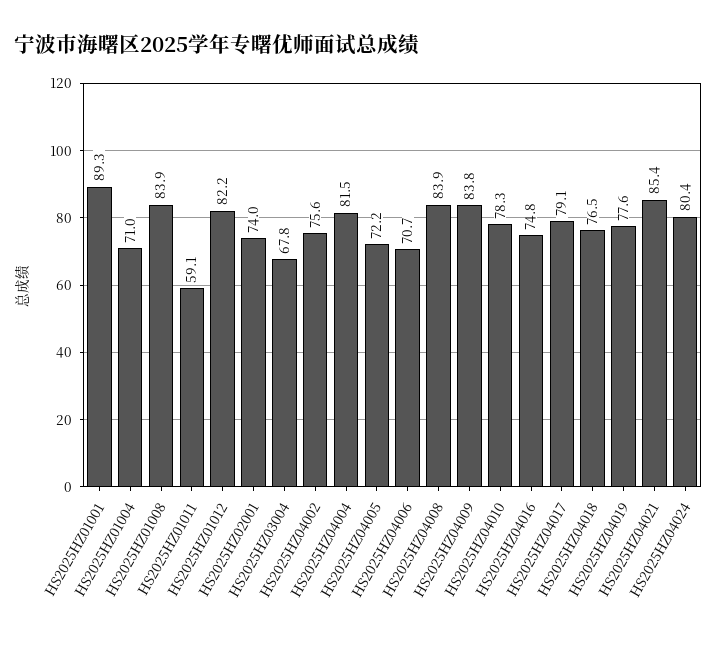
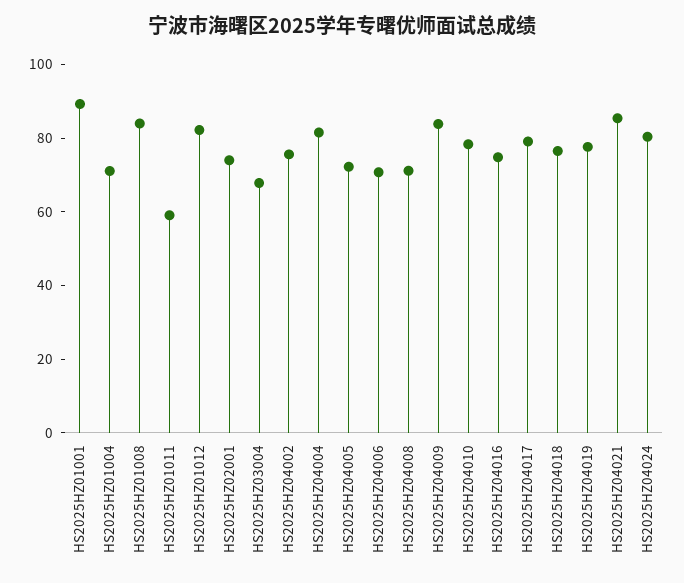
HS2025HZ04008: 83.9 -> 70

